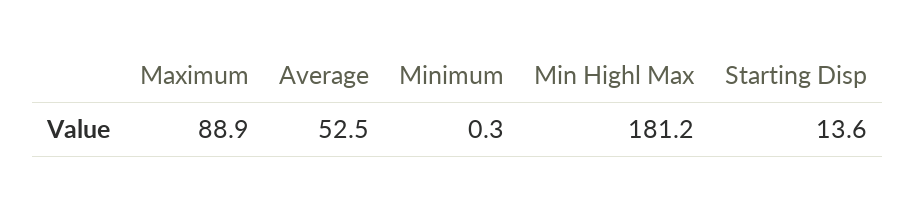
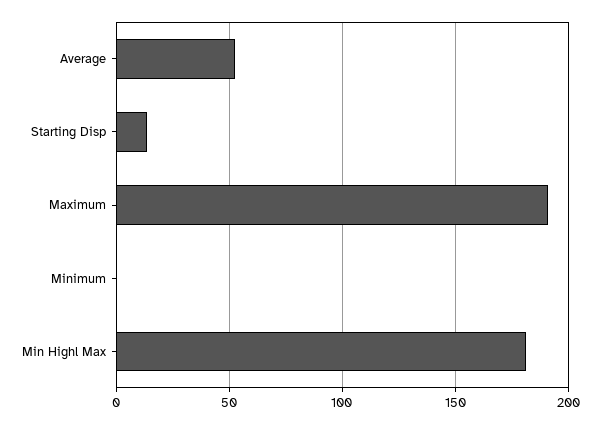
Maximum: 88.9 -> 190

